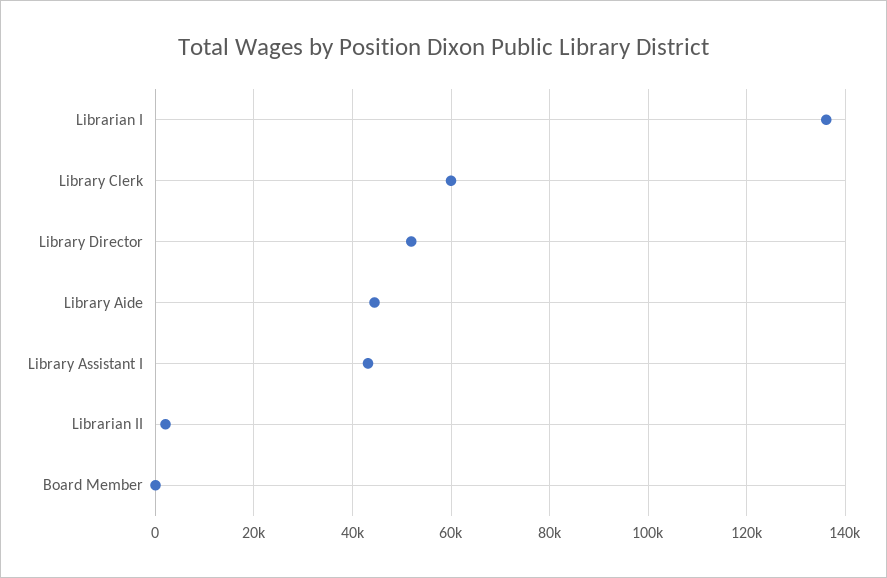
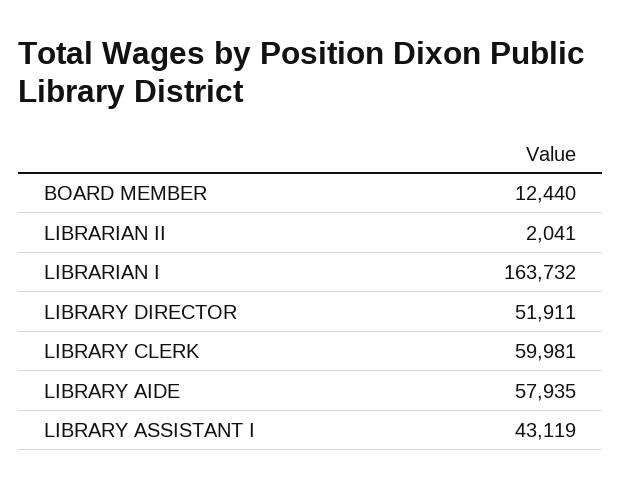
Librarian I: 136000 -> 163732
Library Aide: 44000 -> 57935
Board Member: 0 -> 12440

